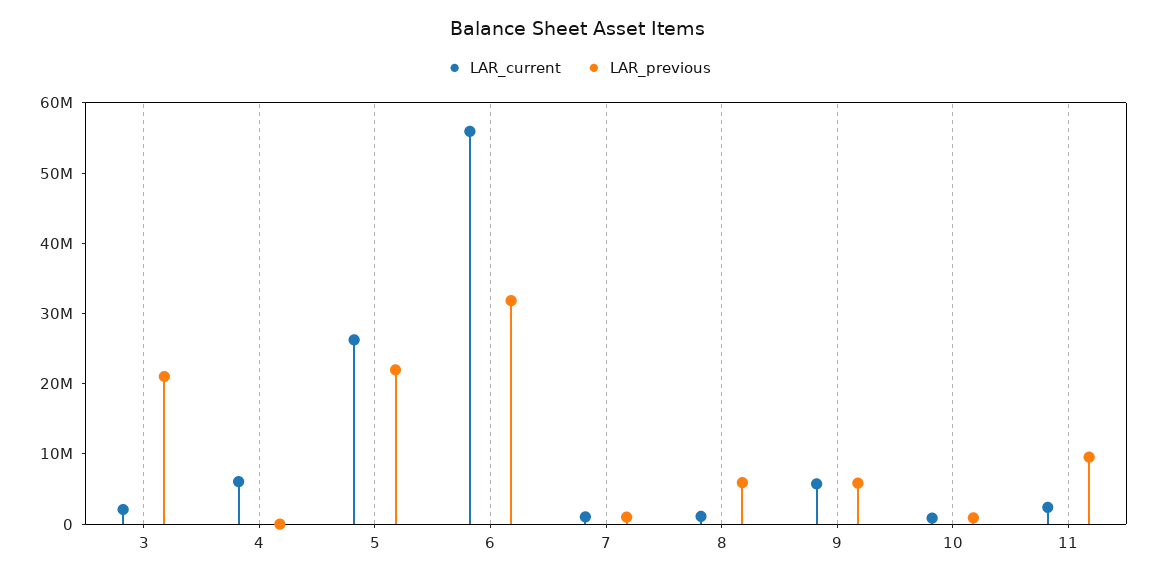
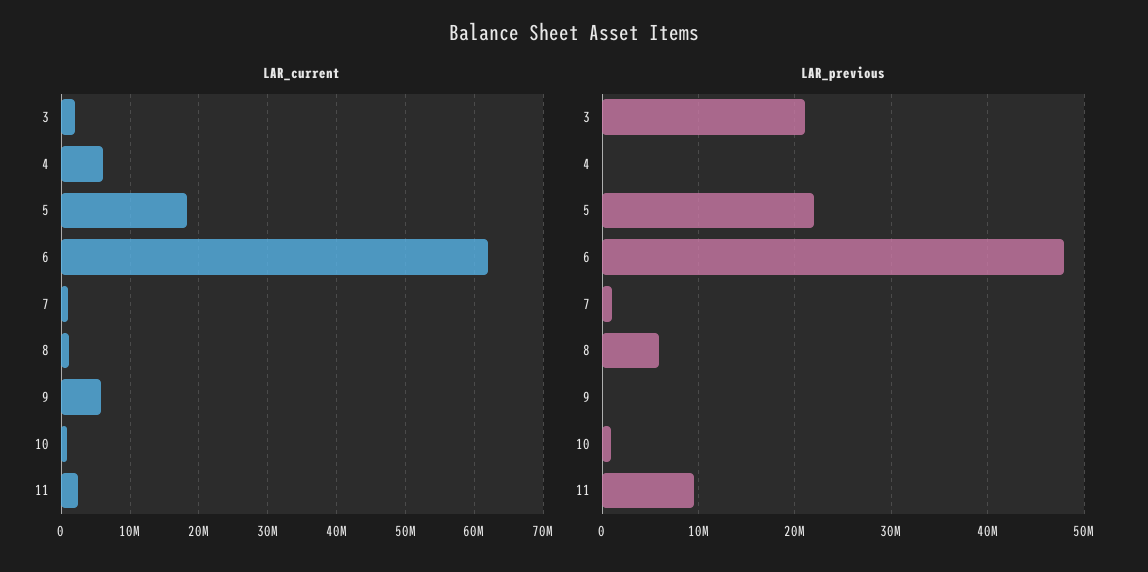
LAR_current, 5: 26000000 -> 18000000
LAR_current, 6: 56000000 -> 62000000
LAR_previous, 6: 32000000 -> 48000000
LAR_previous, 9: 6000000 -> 0

